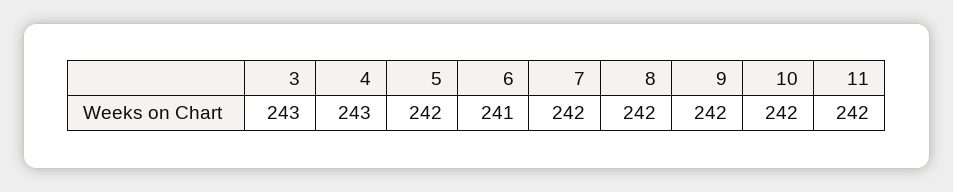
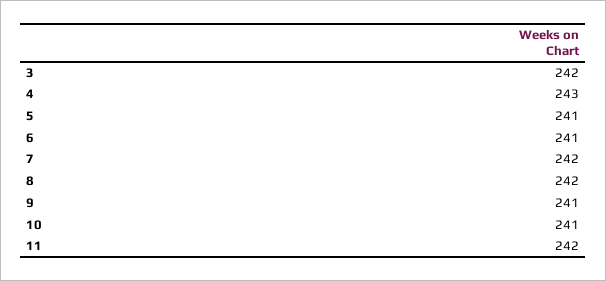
3: 243 -> 242
5: 242 -> 241
9: 242 -> 241
10: 242 -> 241

